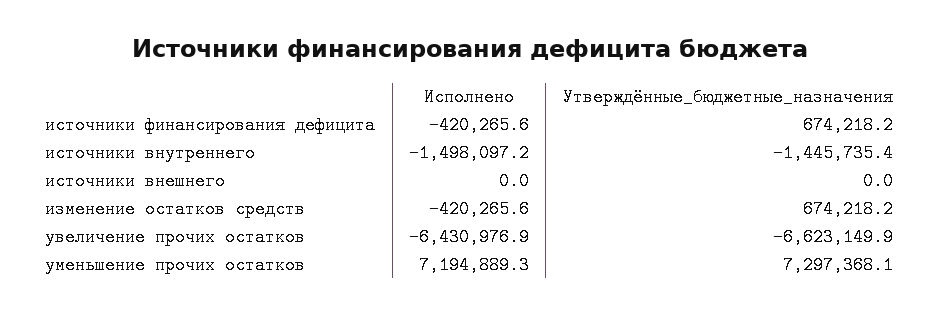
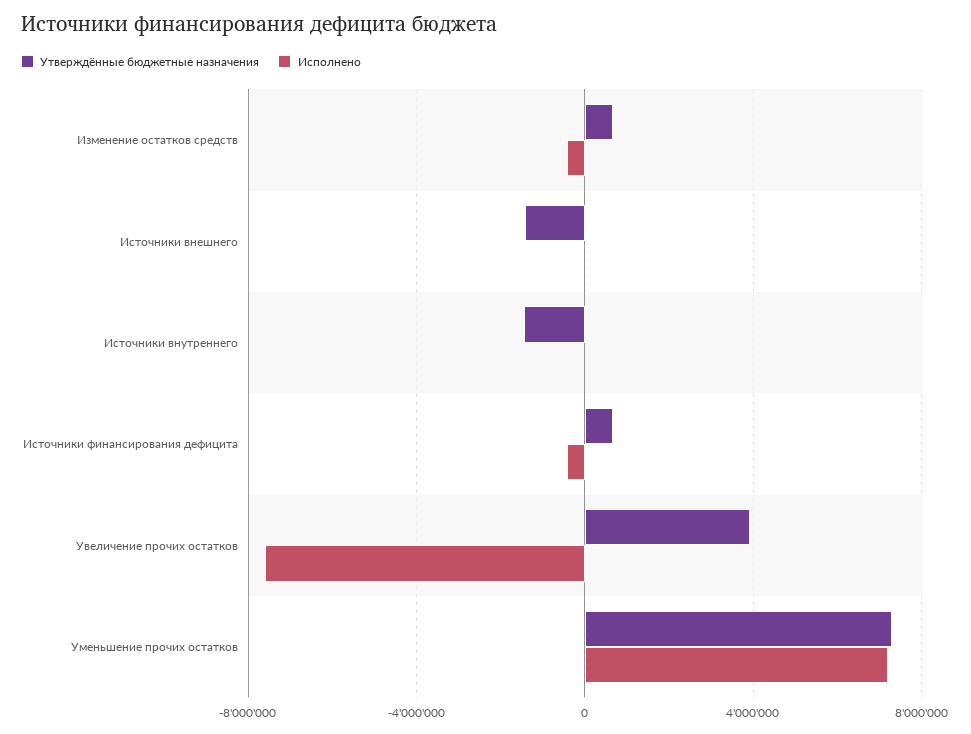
Исполнено, источники внутреннего: -1498097.2 -> 0
Утверждённые_бюджетные_назначения, источники внешнего: 0 -> -1500000
Исполнено, увеличение прочих остатков: -6430976.9 -> -7500000
Утверждённые_бюджетные_назначения, увеличение прочих остатков: -6623149.9 -> 4000000

